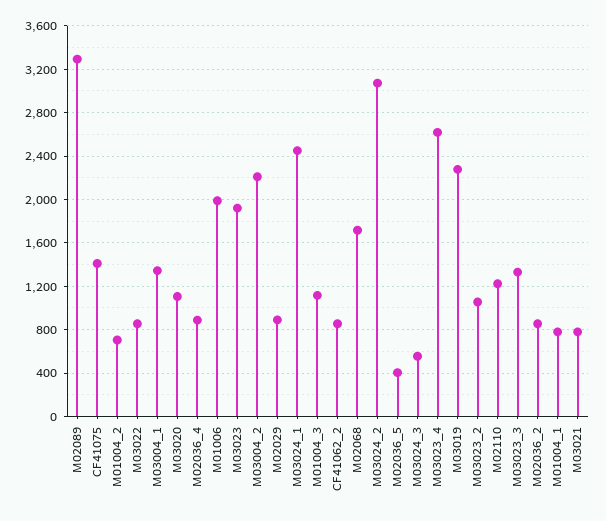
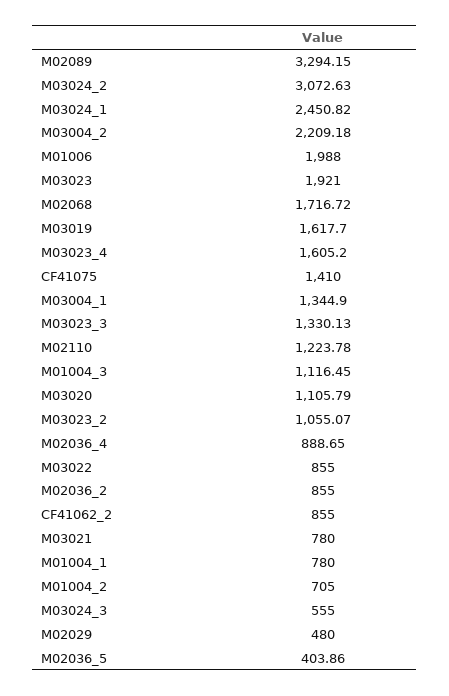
M02029: 900 -> 480
M03023_4: 2600 -> 1605.2
M03019: 2300 -> 1617.7

